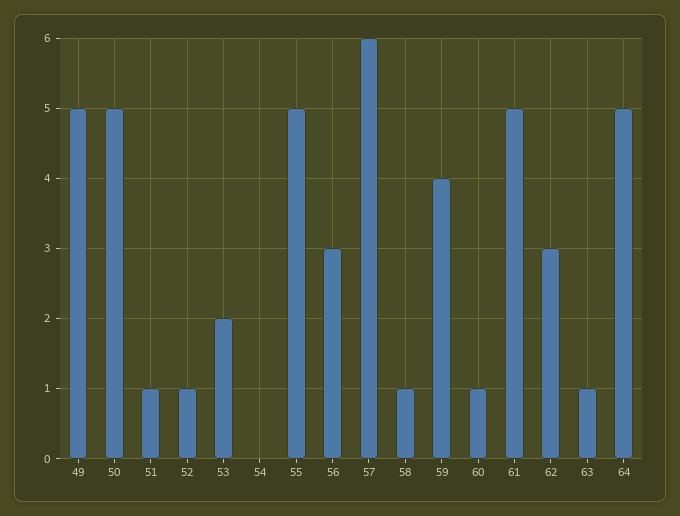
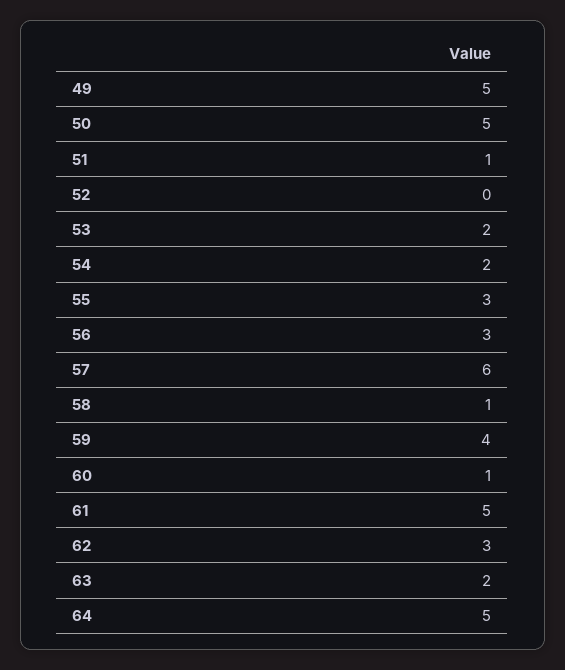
52: 1 -> 0
54: 0 -> 2
55: 5 -> 3
63: 1 -> 2

